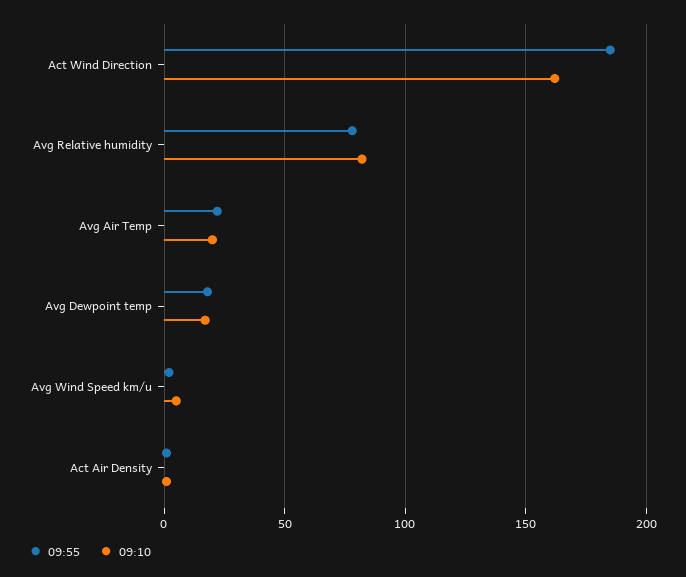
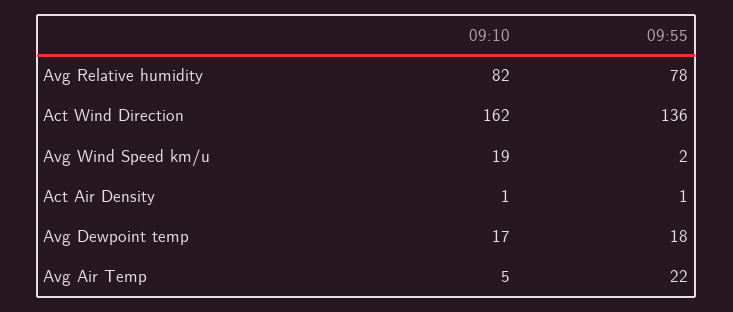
09:55, Act Wind Direction: 185 -> 136
09:10, Avg Air Temp: 20 -> 5
09:10, Avg Wind Speed km/u: 5 -> 19

